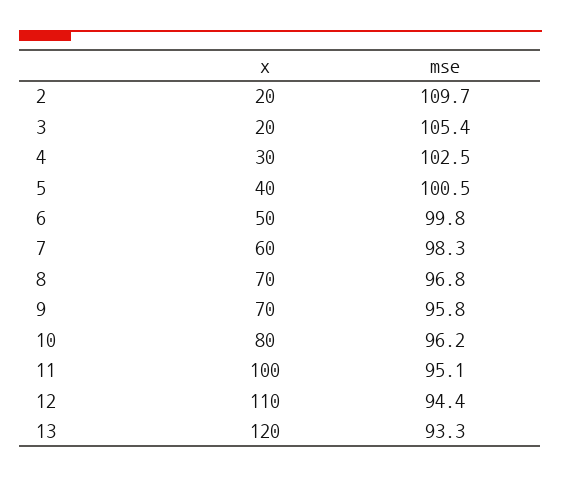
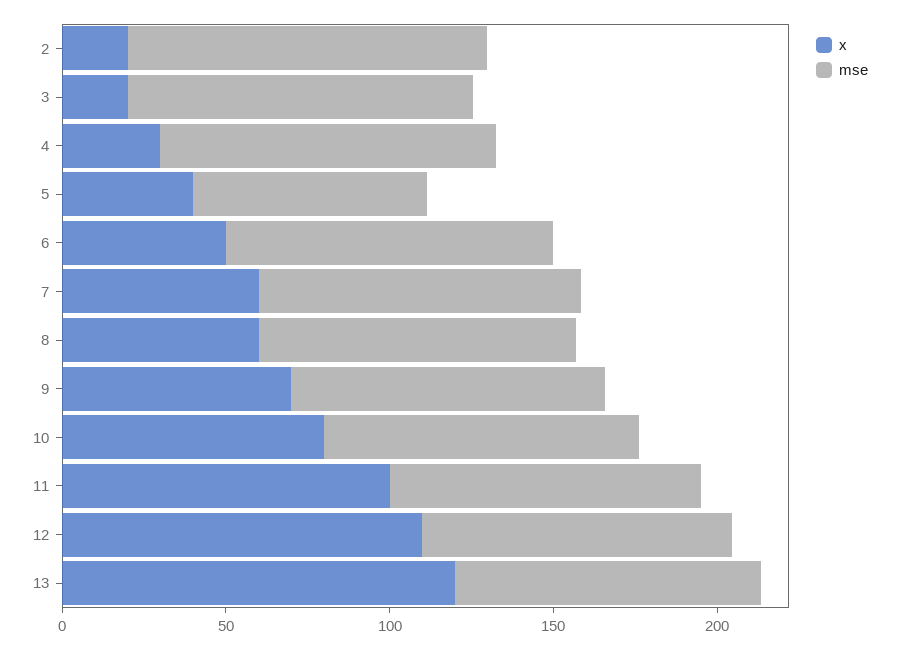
mse, 5: 100.5 -> 70
x, 8: 70 -> 60

